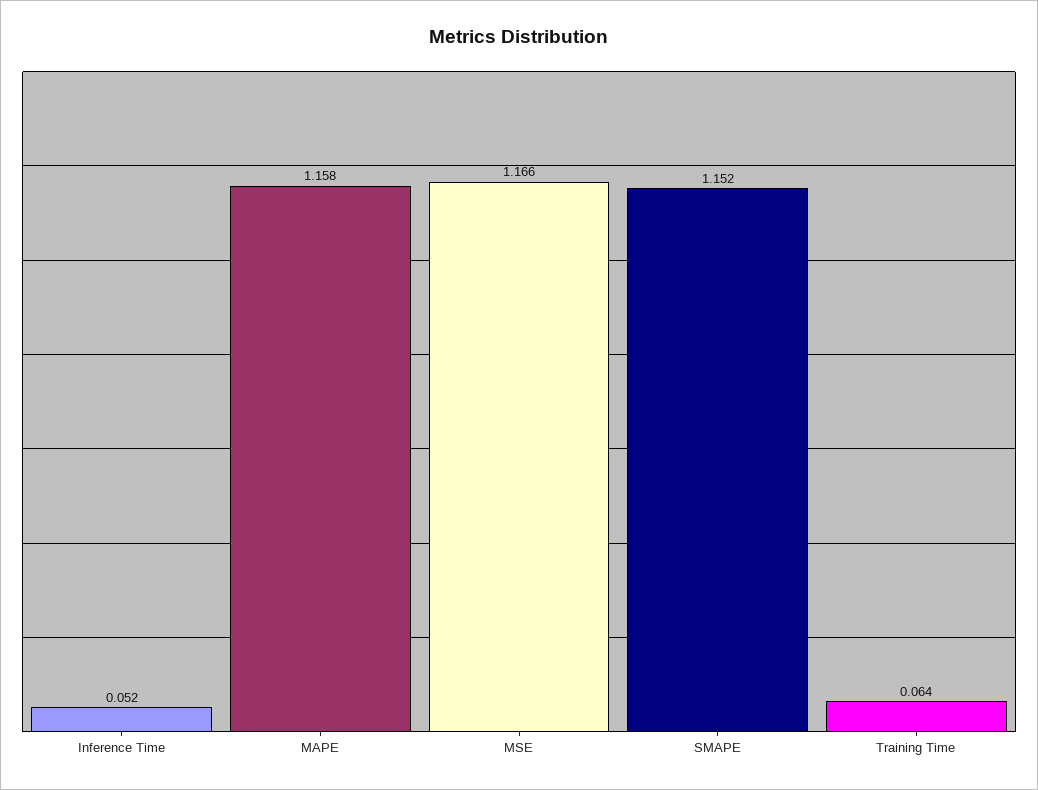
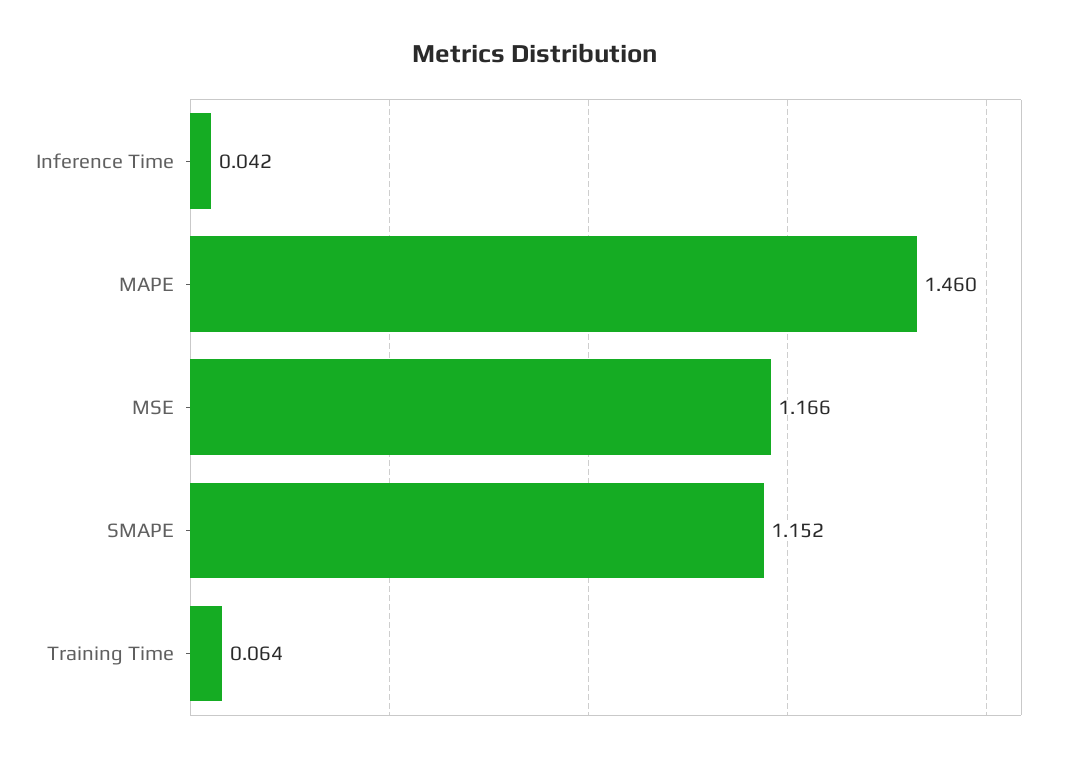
Inference Time: 0.052 -> 0.042
MAPE: 1.158 -> 1.46

